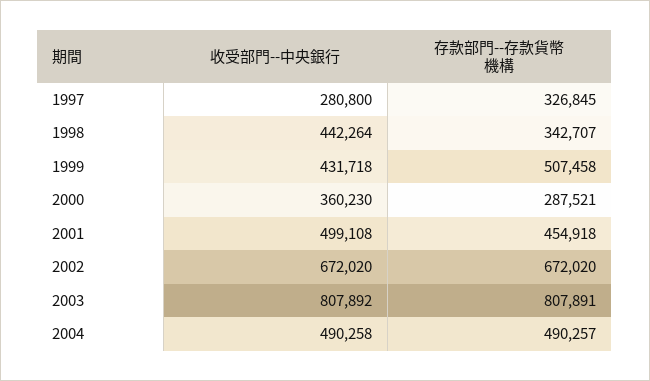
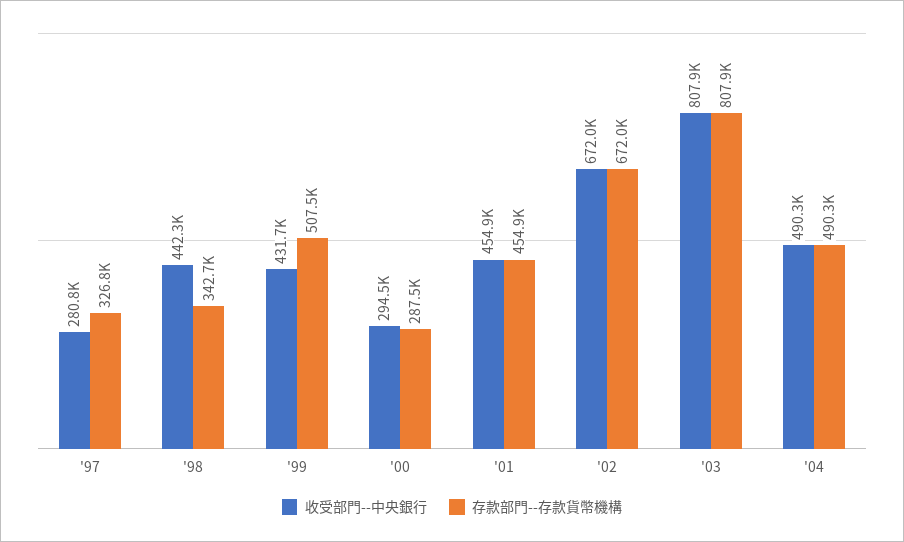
收受部門--中央銀行, 2000: 360230 -> 294500
收受部門--中央銀行, 2001: 499108 -> 454900

